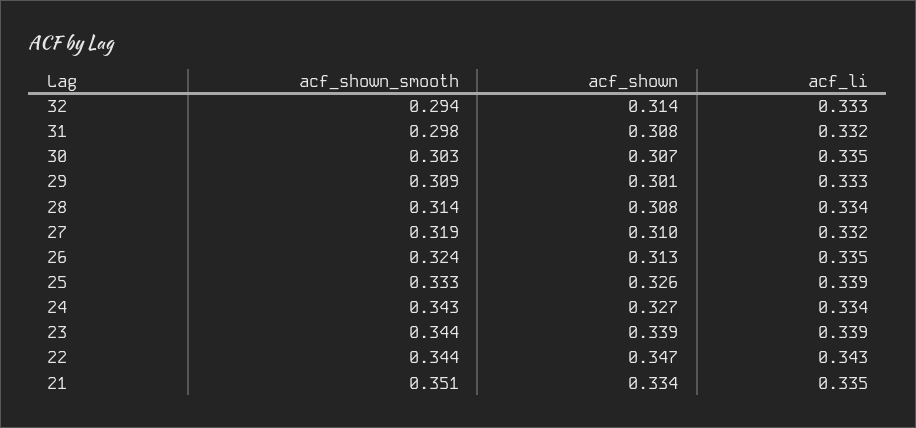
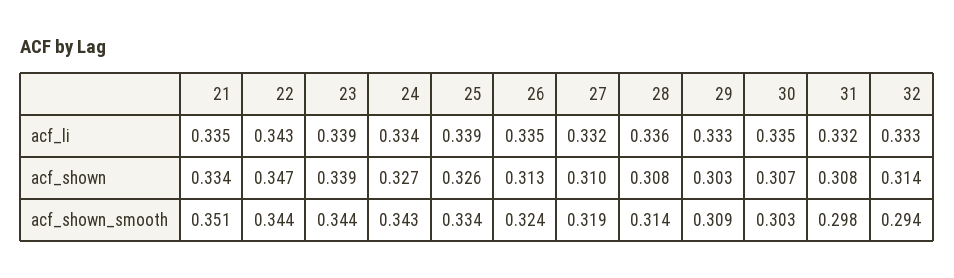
acf_shown, 29: 0.301 -> 0.303
acf_li, 28: 0.334 -> 0.336
acf_shown_smooth, 25: 0.333 -> 0.334

